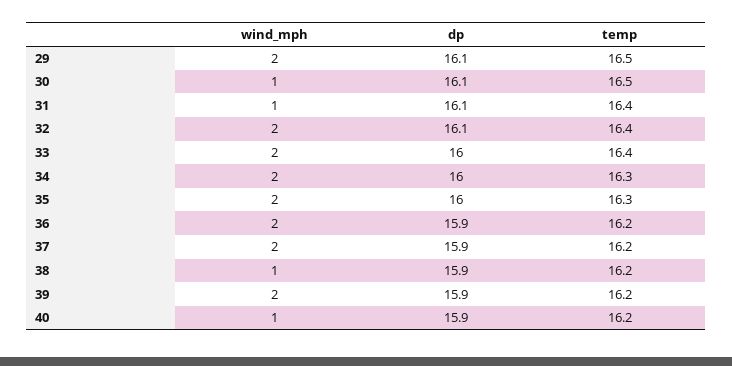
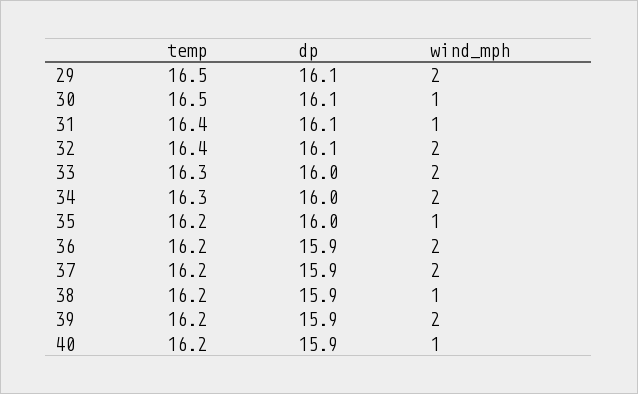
temp, 33: 16.4 -> 16.3
wind_mph, 35: 2 -> 1
temp, 35: 16.3 -> 16.2

